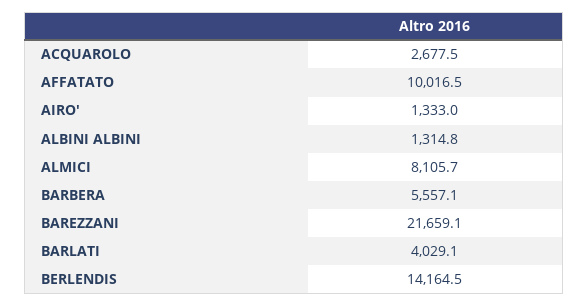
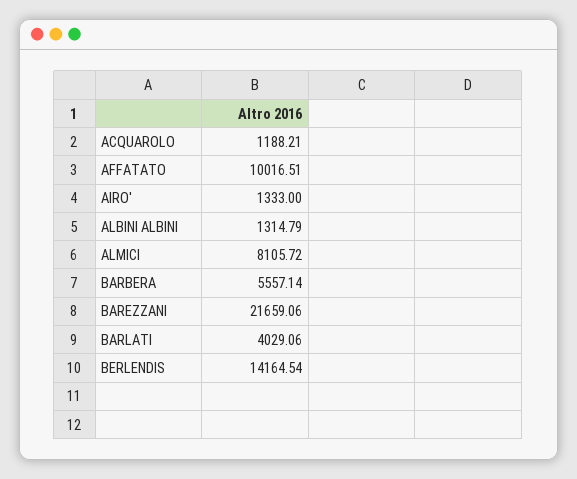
ACQUAROLO: 2677.5 -> 1188.21

